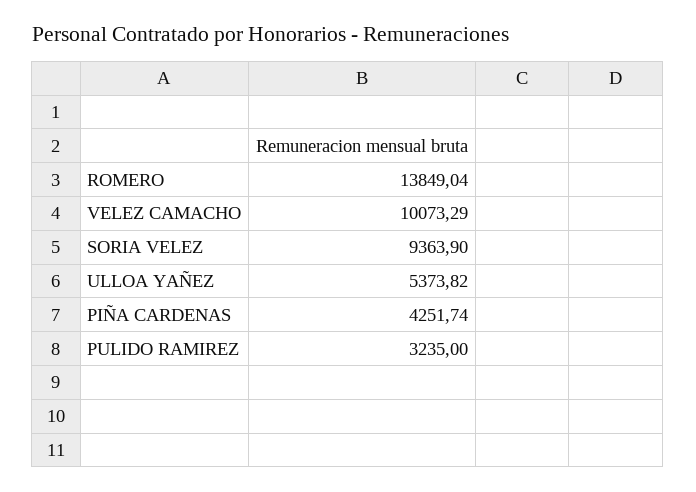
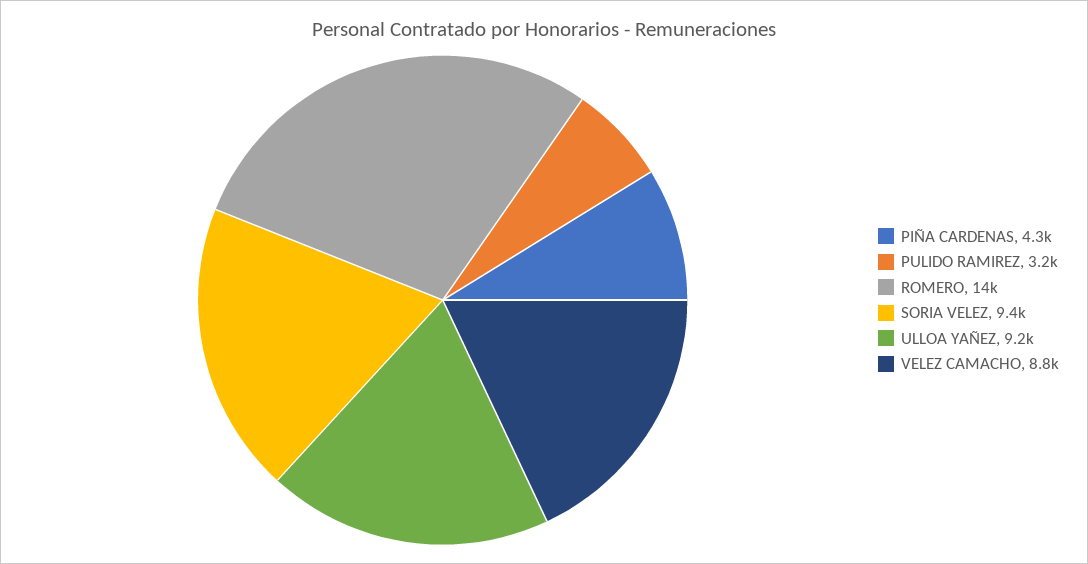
VELEZ CAMACHO: 10073.29 -> 8800
ULLOA YAÑEZ: 5373.82 -> 9200

